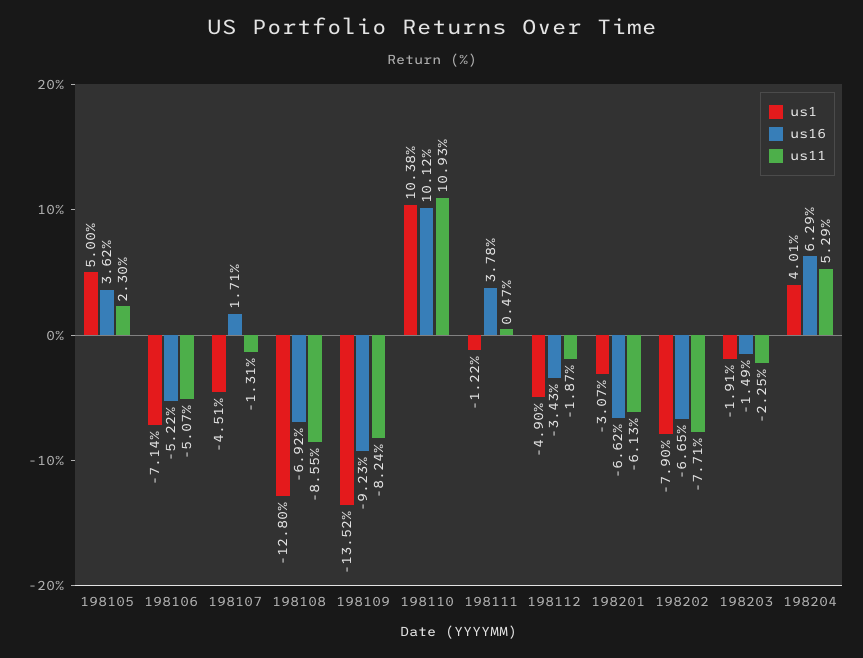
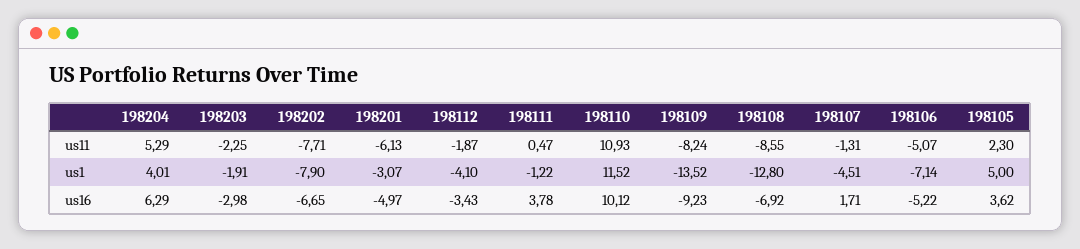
us1, 198110: 10.38 -> 11.52
us1, 198112: -4.9 -> -4.1
us16, 198201: -6.62 -> -4.97
us16, 198203: -1.49 -> -2.98

